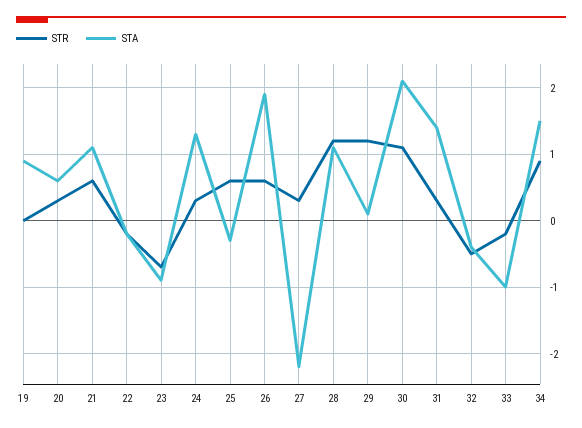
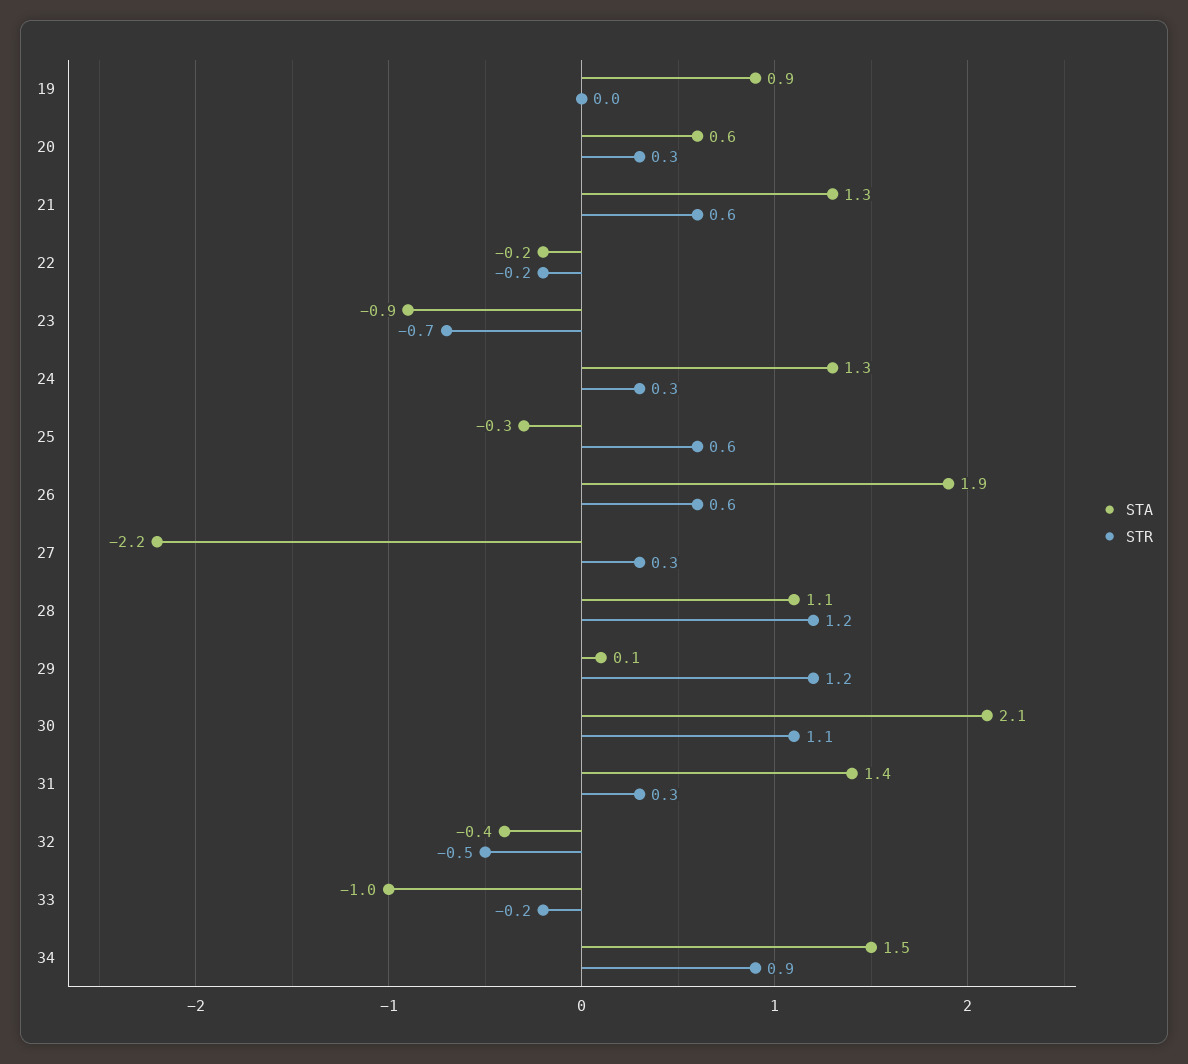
STA, 21: 1.1 -> 1.3

